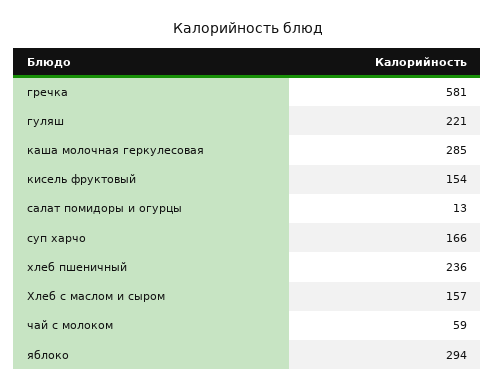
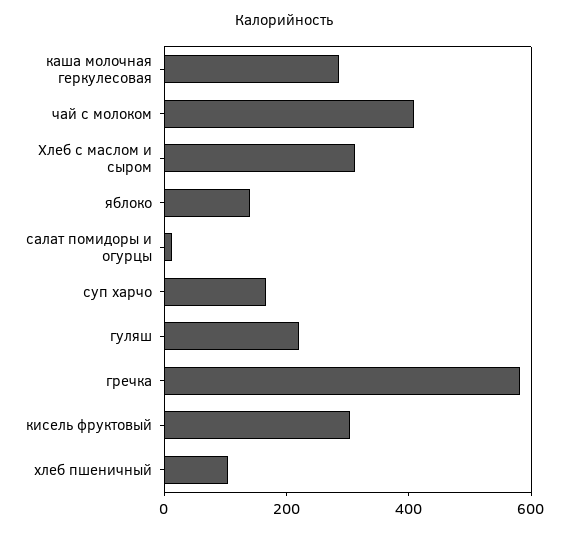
кисель фруктовый: 154 -> 300
хлеб пшеничный: 236 -> 100
Хлеб с маслом и сыром: 157 -> 300
чай с молоком: 59 -> 400
яблоко: 294 -> 150

